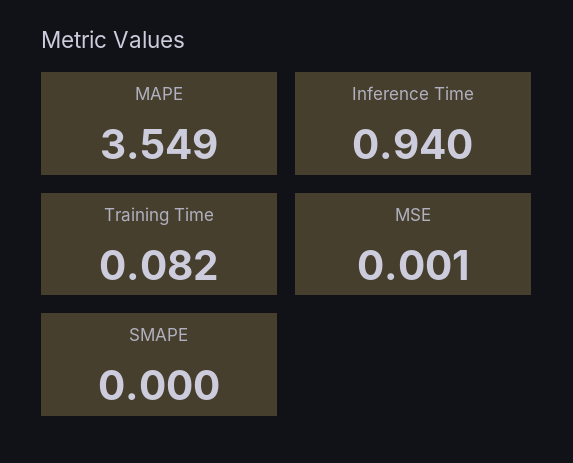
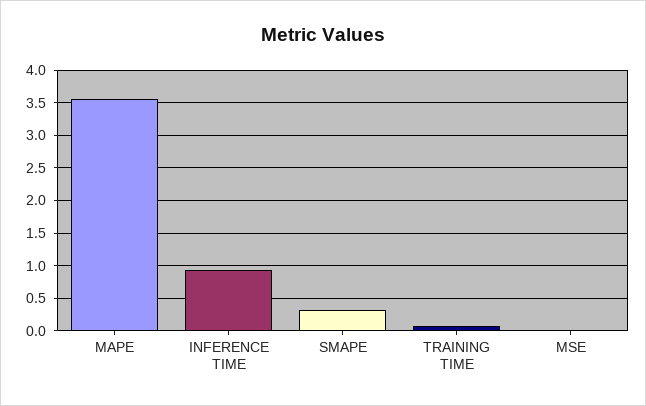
SMAPE: 0 -> 0.3

